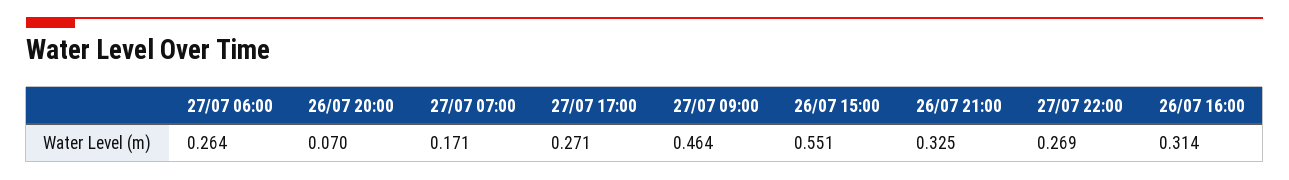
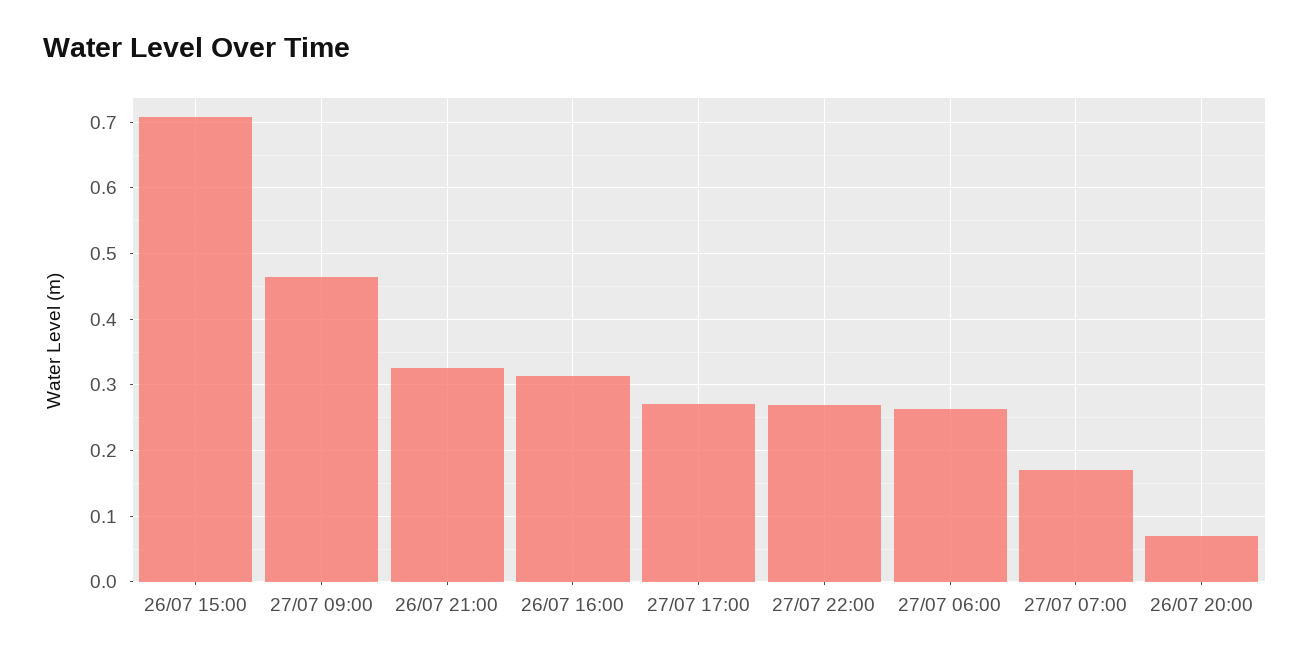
26/07 15:00: 0.551 -> 0.71

